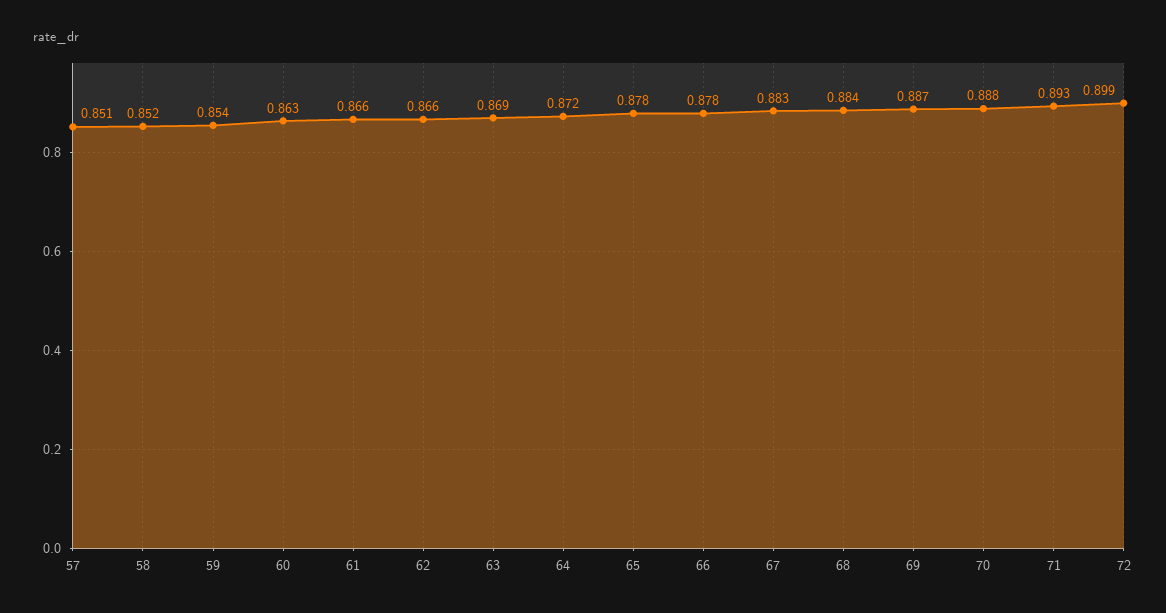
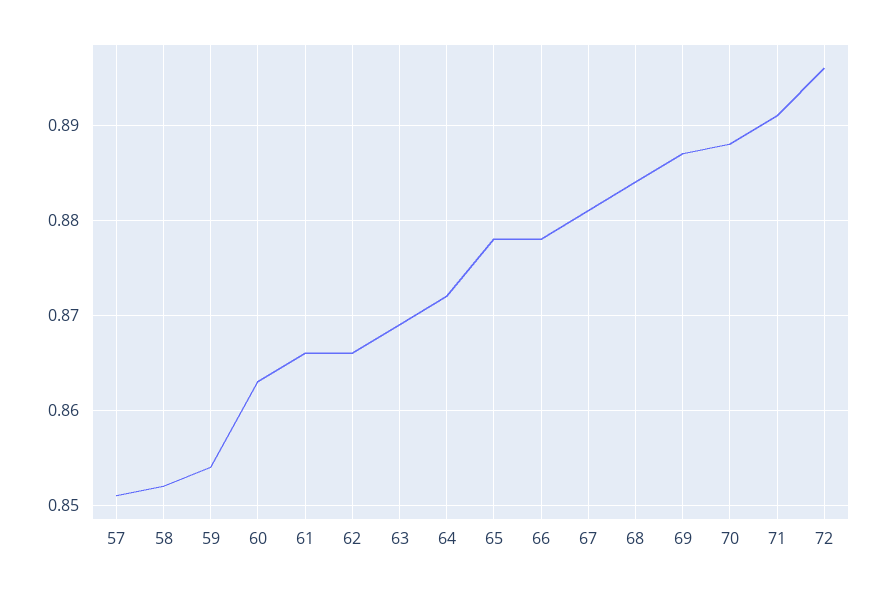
67: 0.883 -> 0.881
71: 0.893 -> 0.891
72: 0.899 -> 0.896

